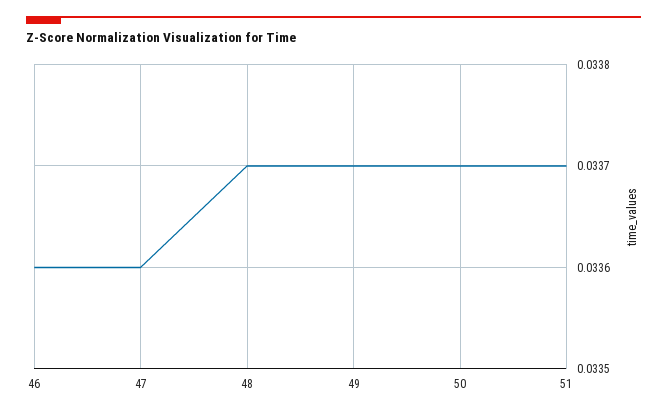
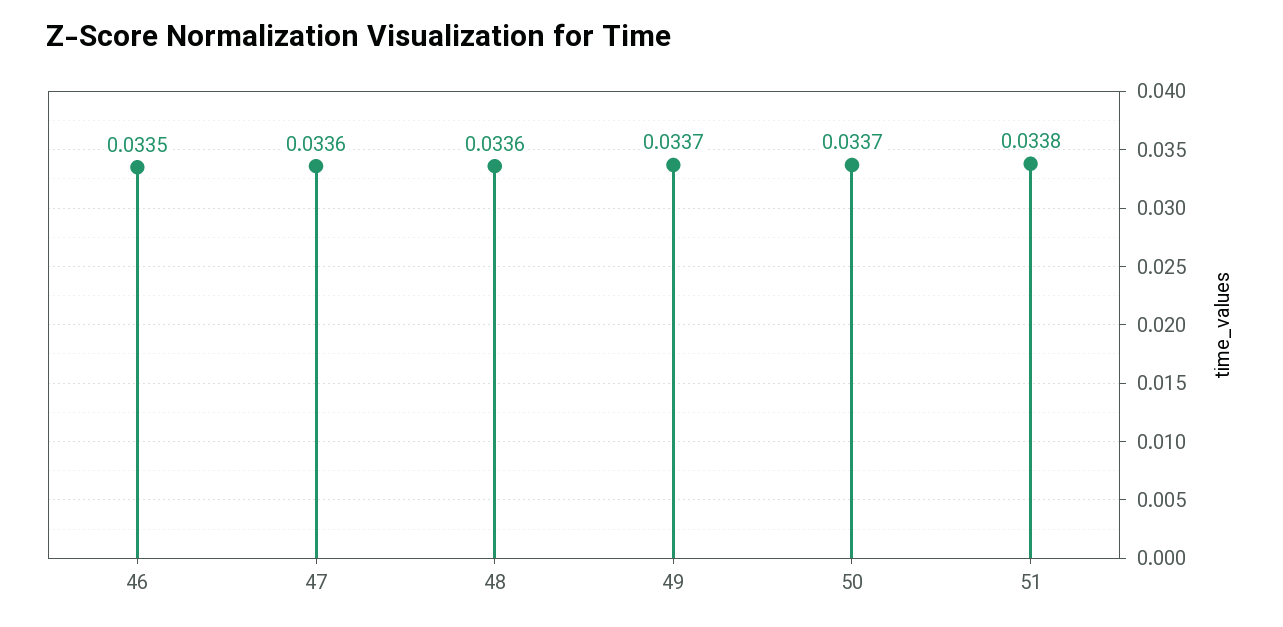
46: 0.0336 -> 0.0335
48: 0.0337 -> 0.0336
51: 0.0337 -> 0.0338

